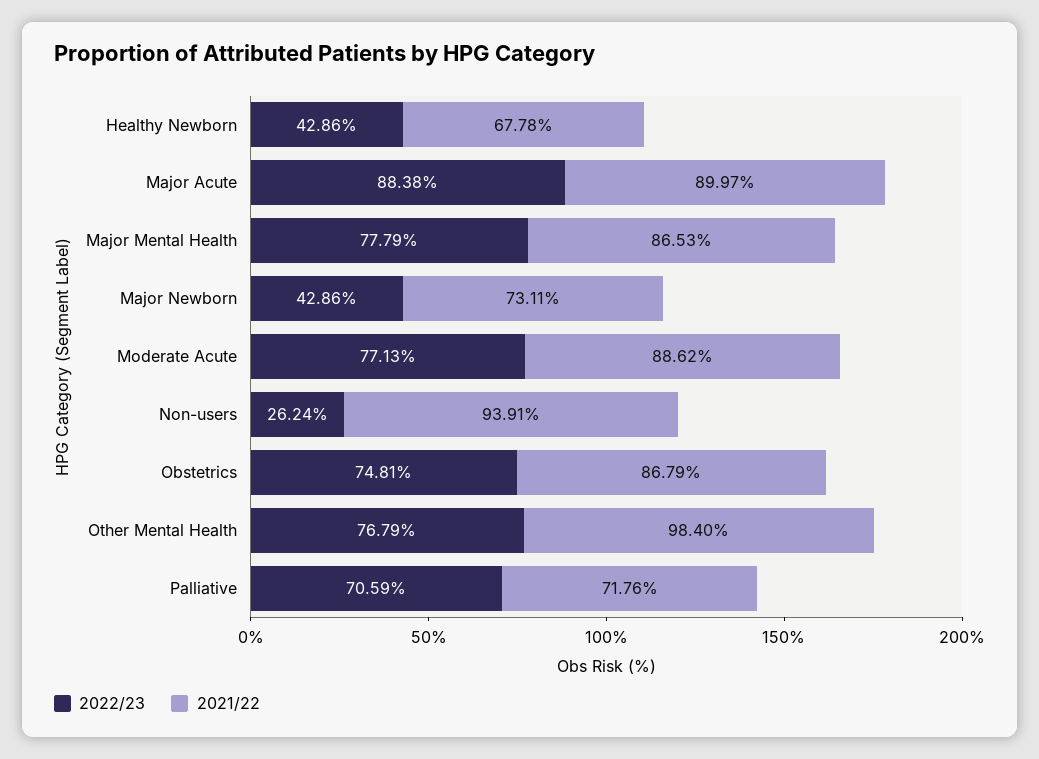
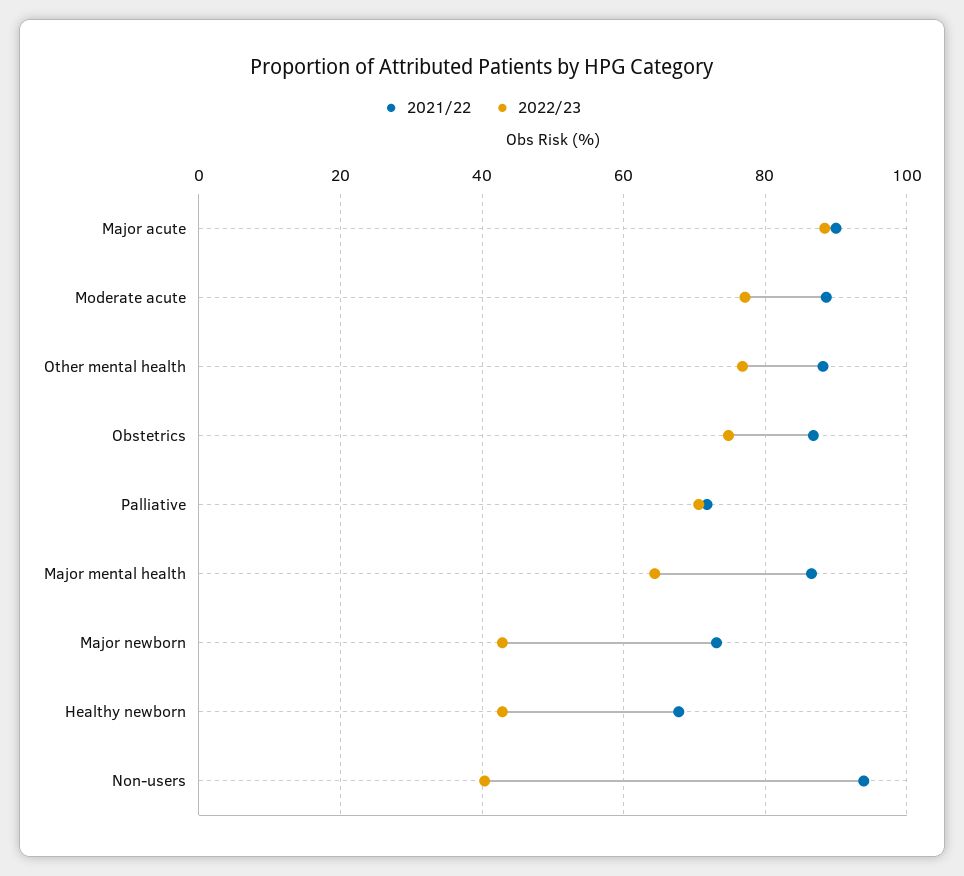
2022/23, Major Mental Health: 77.79 -> 64
2022/23, Non-users: 26.24 -> 40
2021/22, Other Mental Health: 98.4 -> 88

